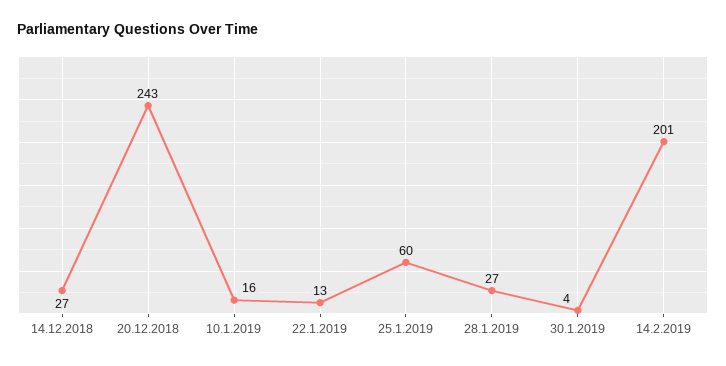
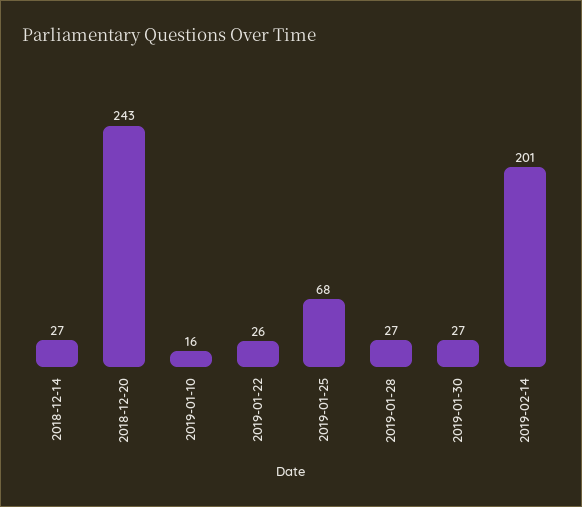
22.1.2019: 13 -> 26
25.1.2019: 60 -> 68
30.1.2019: 4 -> 27

